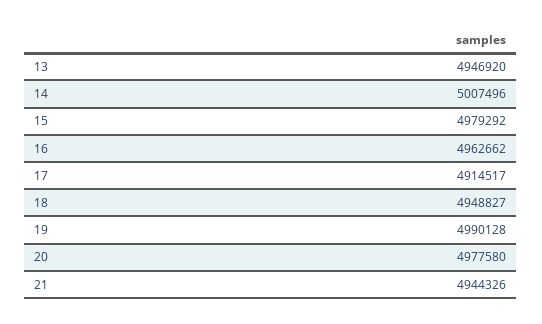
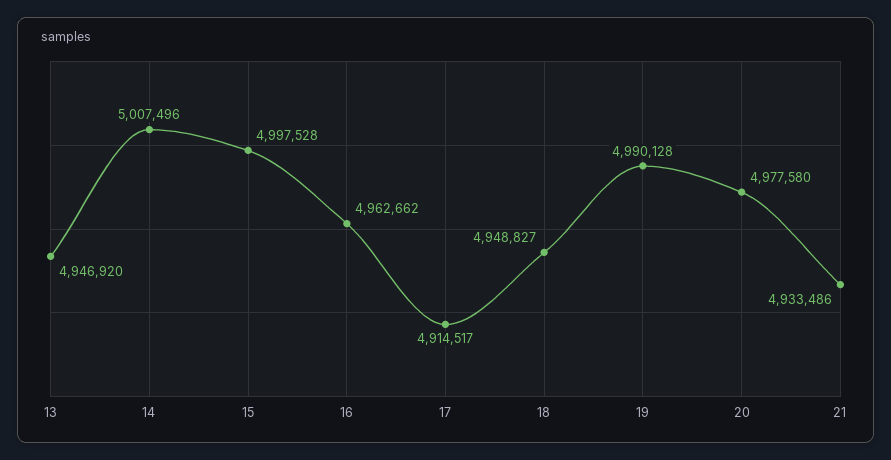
15: 4979292 -> 4997528
21: 4944326 -> 4933486

